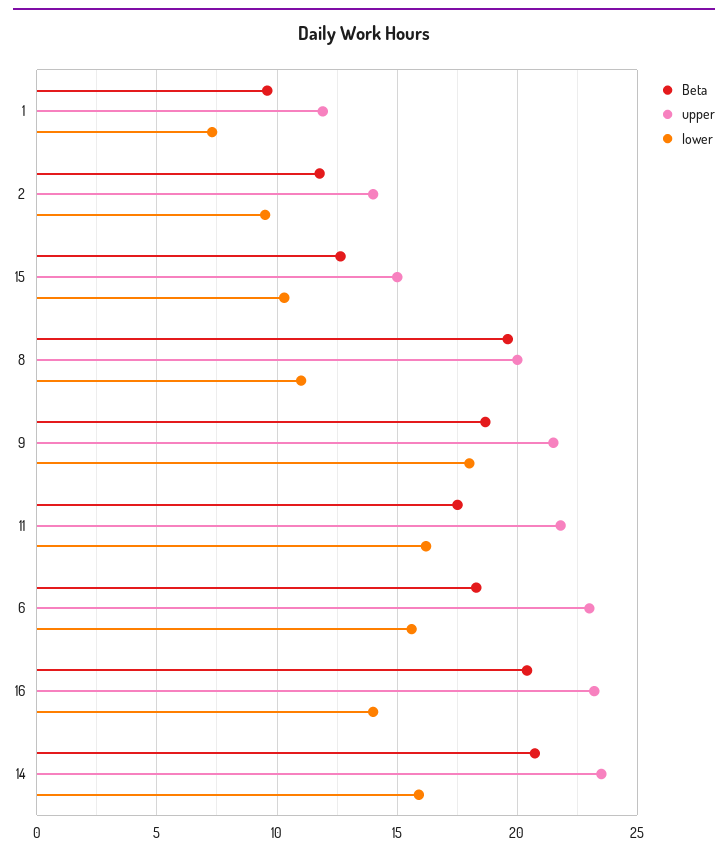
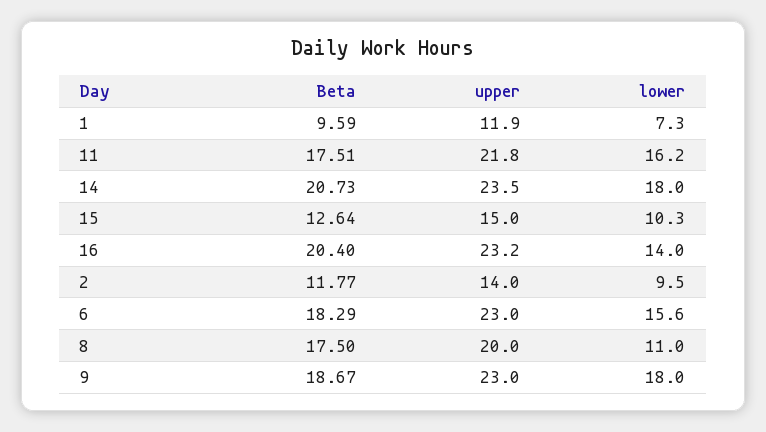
Beta, 8: 19.5 -> 17.5
upper, 9: 21.5 -> 23
lower, 14: 16 -> 18

